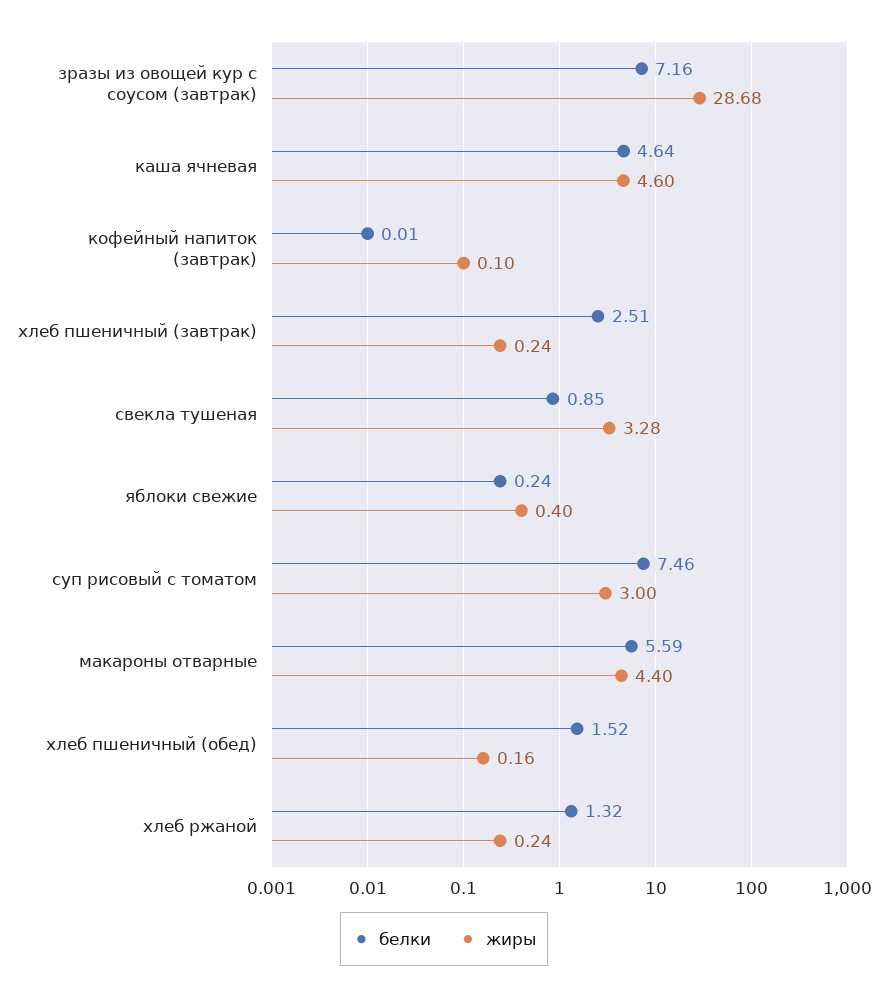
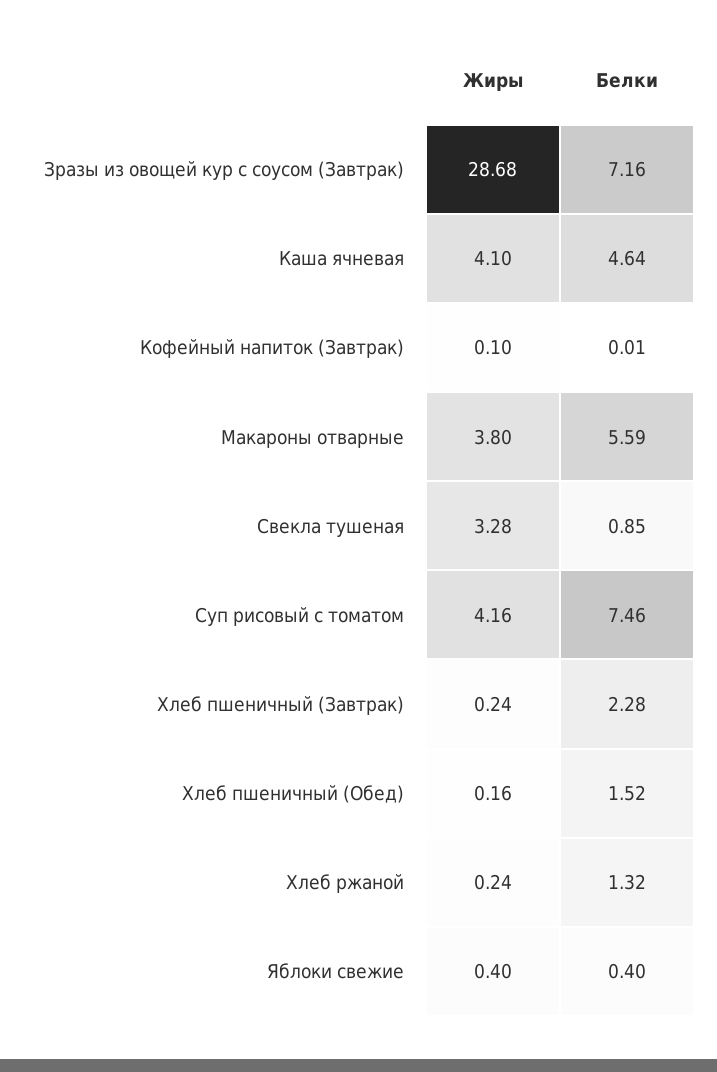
жиры, каша ячневая: 4.6 -> 4.1
белки, хлеб пшеничный (завтрак): 2.51 -> 2.28
белки, яблоки свежие: 0.24 -> 0.4
жиры, суп рисовый с томатом: 3 -> 4.16
жиры, макароны отварные: 4.4 -> 3.8

